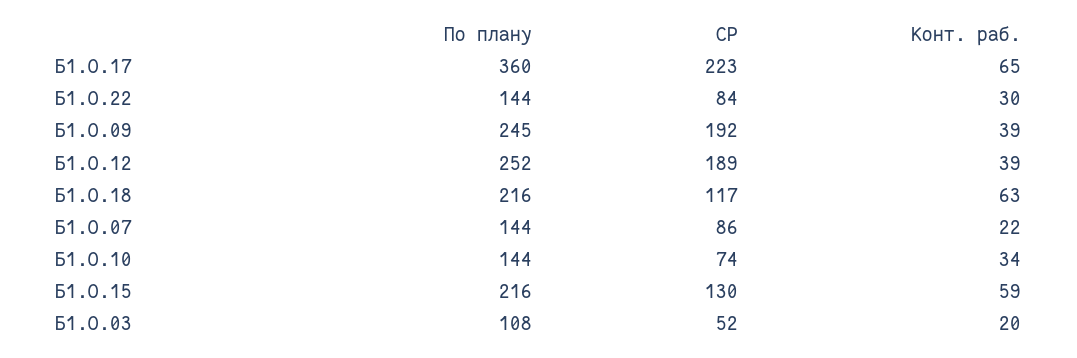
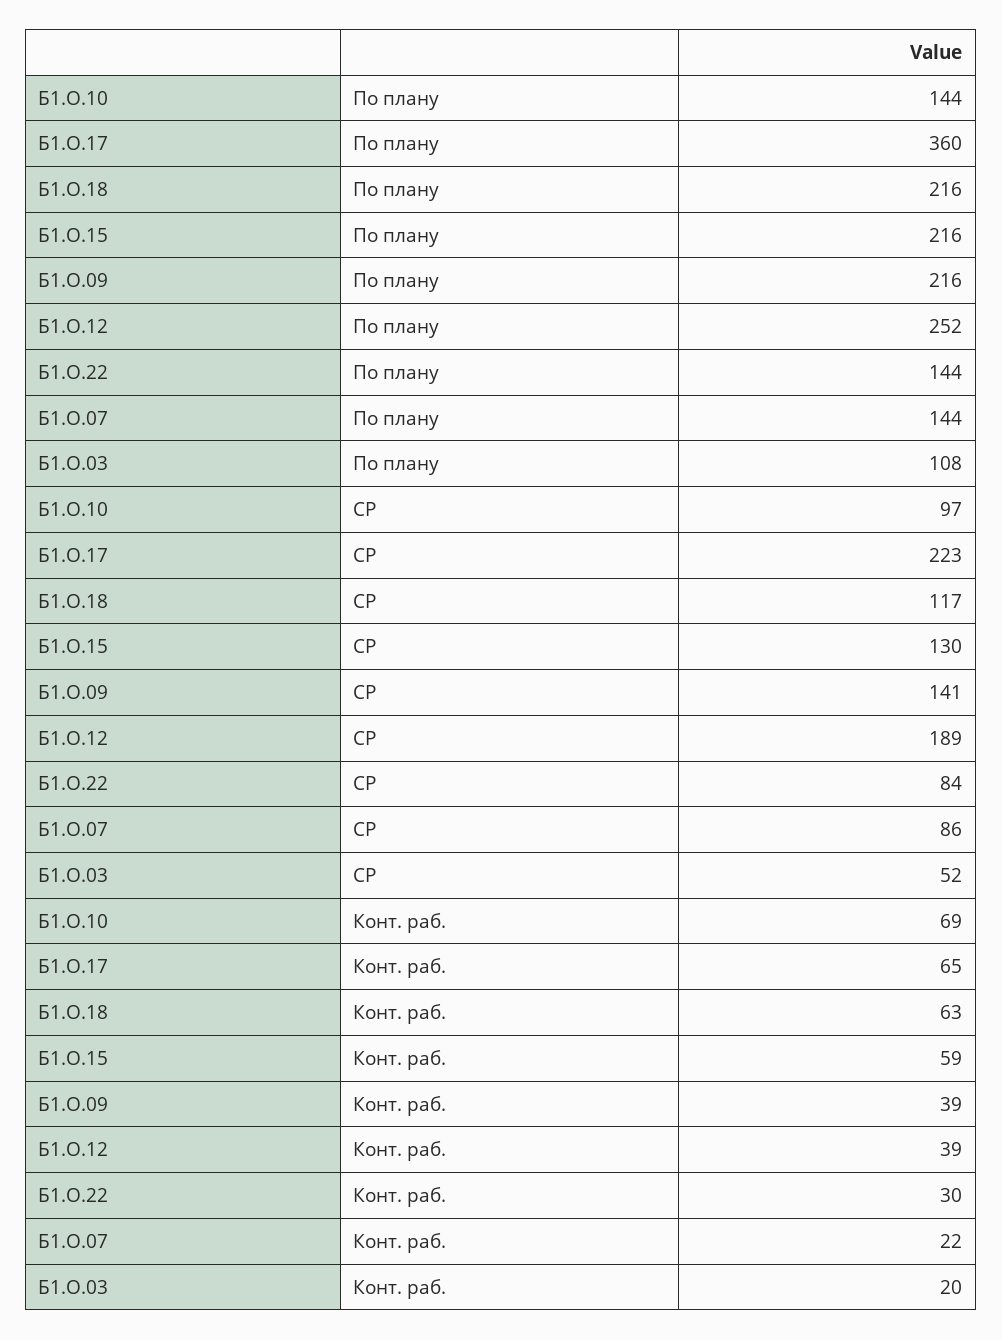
По плану, Б1.О.09: 245 -> 216
СР, Б1.О.09: 192 -> 141
СР, Б1.О.10: 74 -> 97
Конт. раб., Б1.О.10: 34 -> 69

